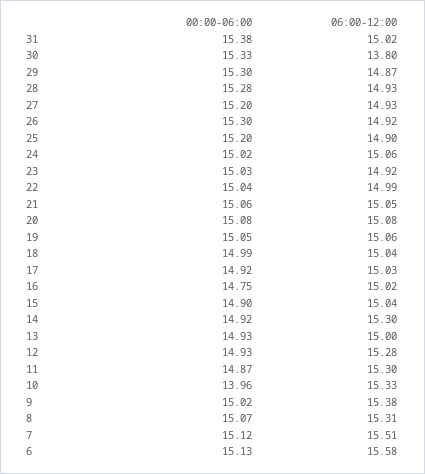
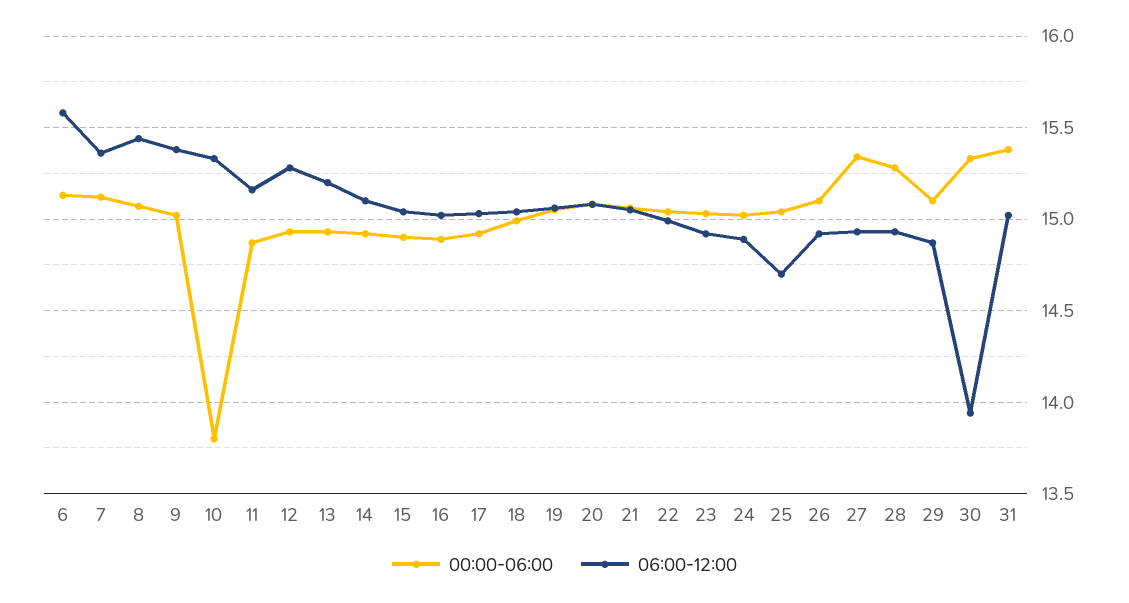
06:00-12:00, 30: 13.8 -> 13.95
00:00-06:00, 29: 15.3 -> 15.1
00:00-06:00, 27: 15.2 -> 15.35
00:00-06:00, 26: 15.3 -> 15.1
00:00-06:00, 25: 15.2 -> 15.05
06:00-12:00, 25: 14.9 -> 14.7
06:00-12:00, 24: 15.06 -> 14.9
00:00-06:00, 16: 14.75 -> 14.9
06:00-12:00, 14: 15.3 -> 15.1
06:00-12:00, 13: 15 -> 15.2
06:00-12:00, 11: 15.3 -> 15.15
00:00-06:00, 10: 13.96 -> 13.8
06:00-12:00, 8: 15.31 -> 15.45
06:00-12:00, 7: 15.51 -> 15.35

